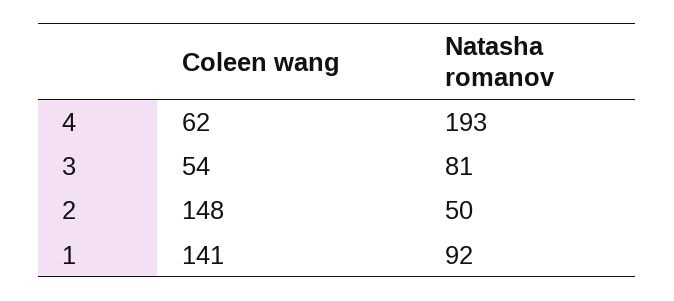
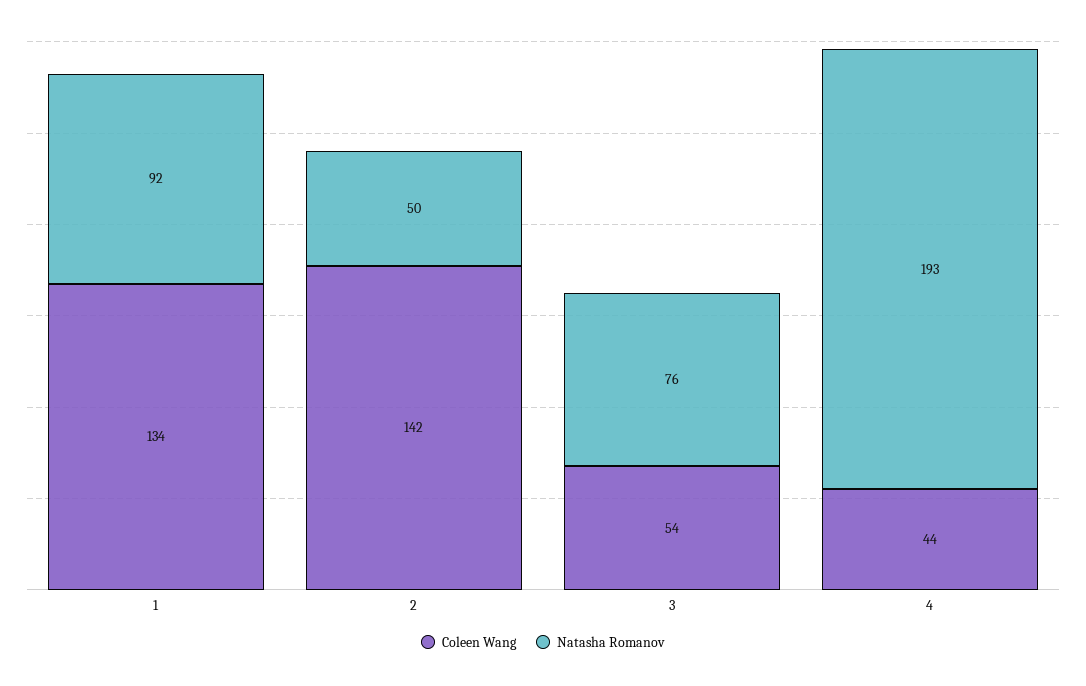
Coleen wang, 4: 62 -> 44
Natasha romanov, 3: 81 -> 76
Coleen wang, 2: 148 -> 142
Coleen wang, 1: 141 -> 134

